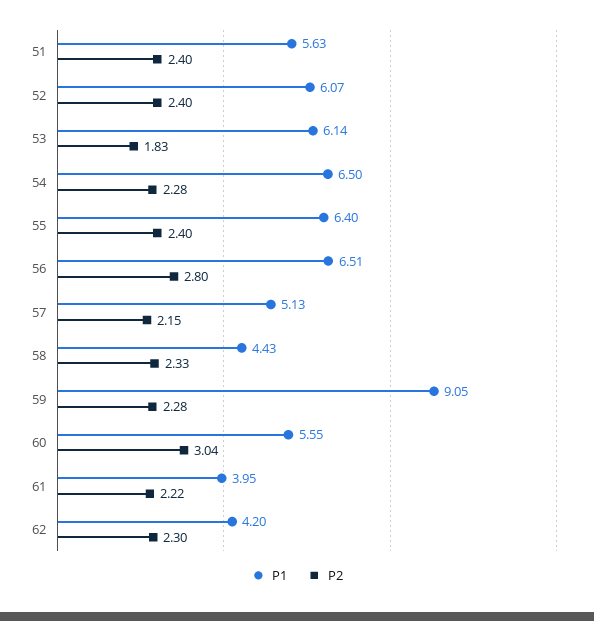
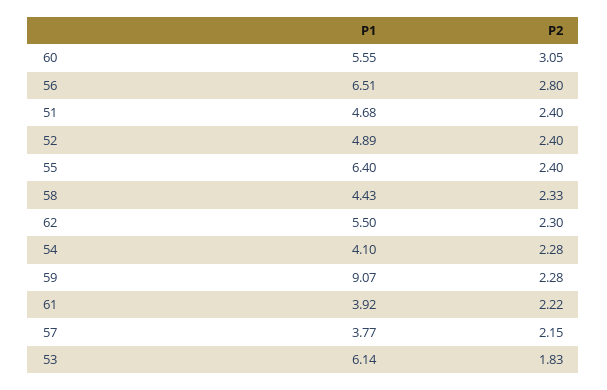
P1, 51: 5.63 -> 4.68
P1, 52: 6.07 -> 4.89
P1, 54: 6.5 -> 4.1
P1, 57: 5.13 -> 3.77
P1, 59: 9.05 -> 9.07
P2, 60: 3.04 -> 3.05
P1, 61: 3.95 -> 3.92
P1, 62: 4.2 -> 5.5

